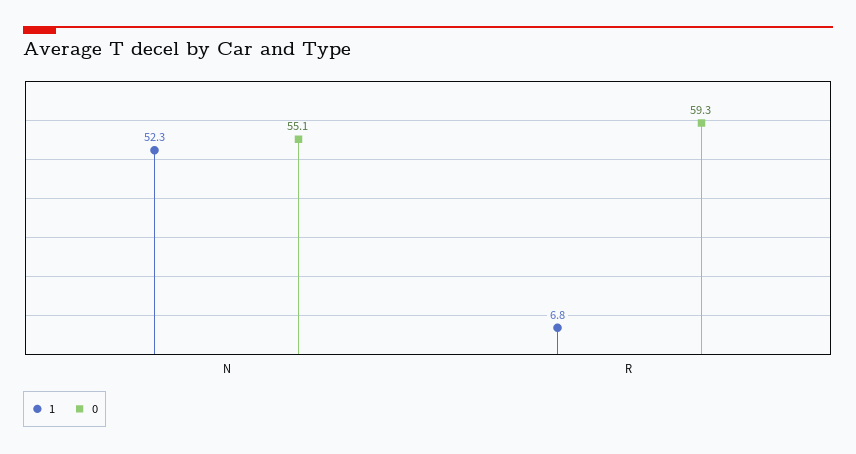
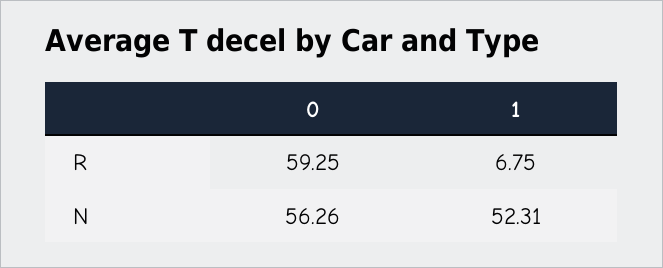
0, N: 55.1 -> 56.26

